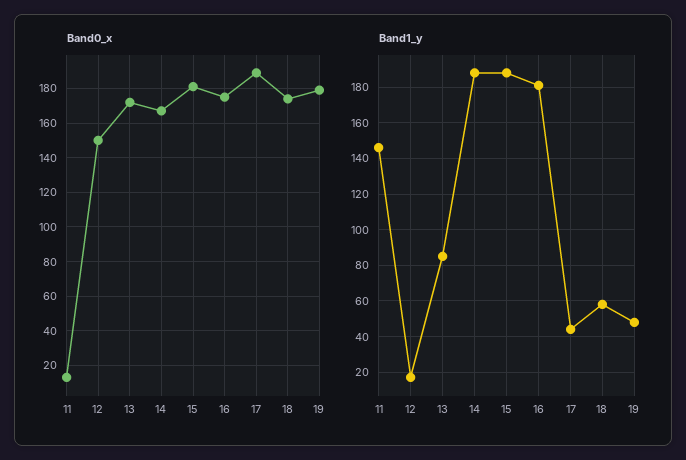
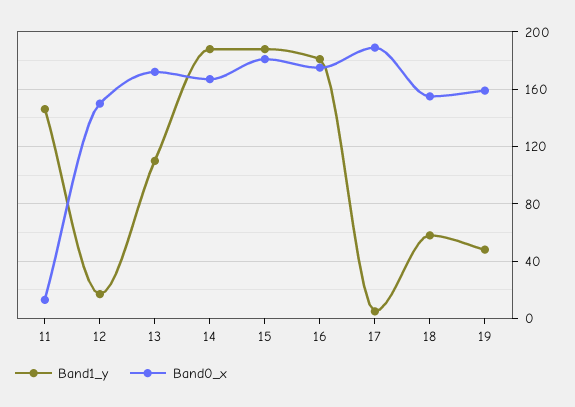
Band0_x, 18: 175 -> 155
Band0_x, 19: 180 -> 160
Band1_y, 13: 85 -> 110
Band1_y, 17: 45 -> 5

